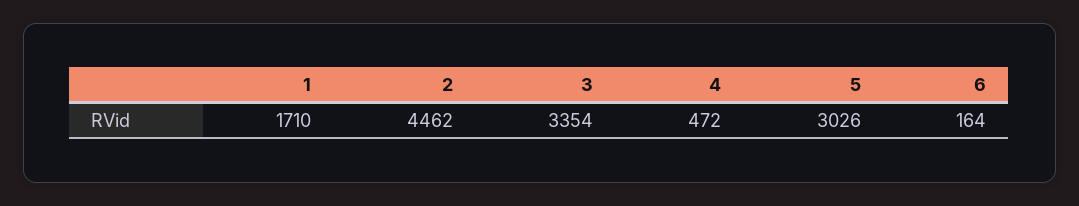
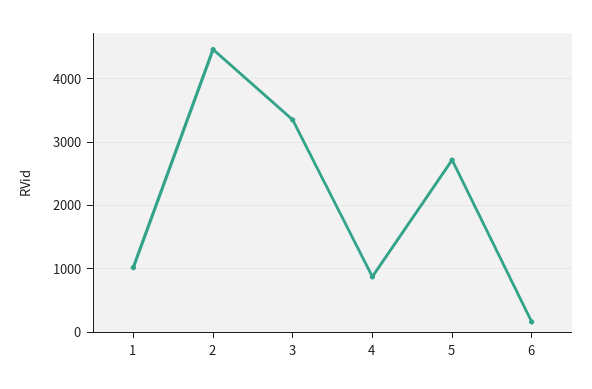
1: 1710 -> 1000
4: 472 -> 900
5: 3026 -> 2700

